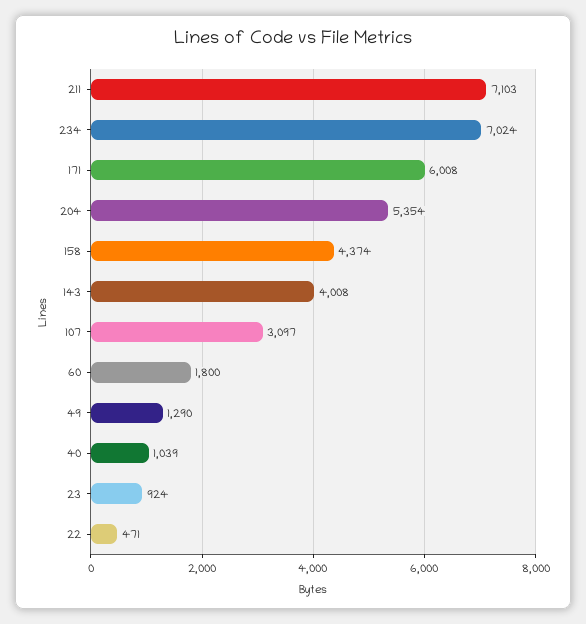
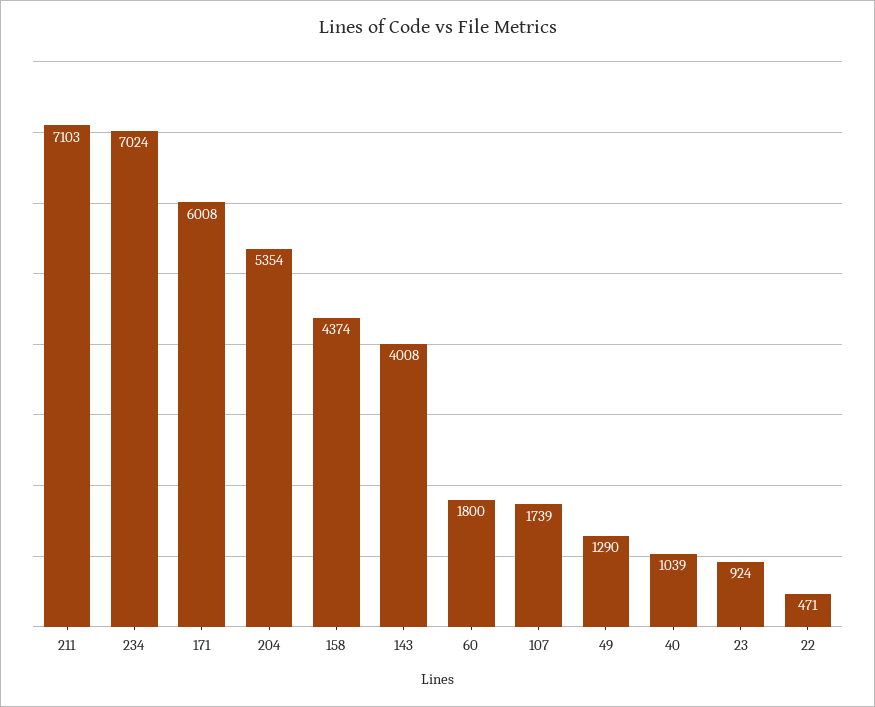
107: 3097 -> 1739

